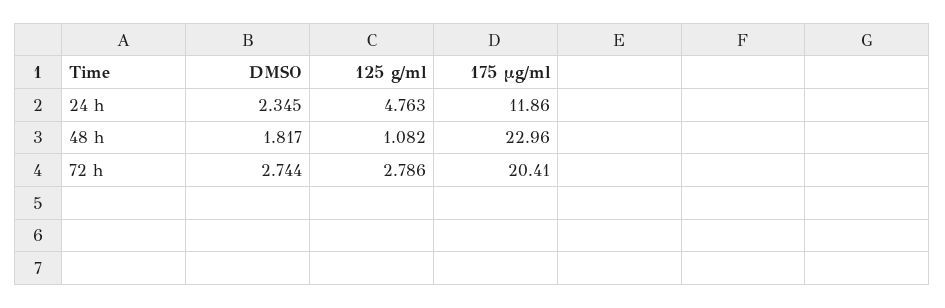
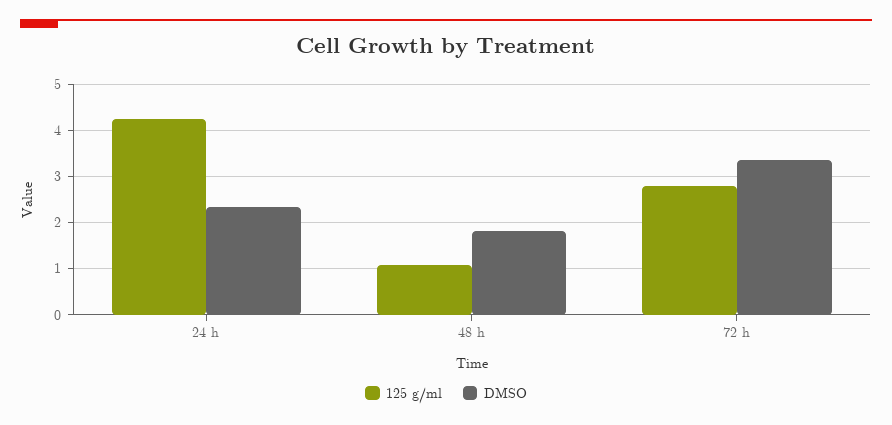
125 g/ml, 24 h: 4.763 -> 4.2
175 µg/ml, 24 h: 11.86 -> none
175 µg/ml, 48 h: 22.96 -> none
DMSO, 72 h: 2.744 -> 3.4
175 µg/ml, 72 h: 20.41 -> none

